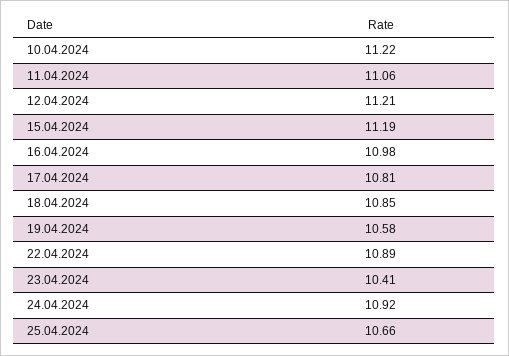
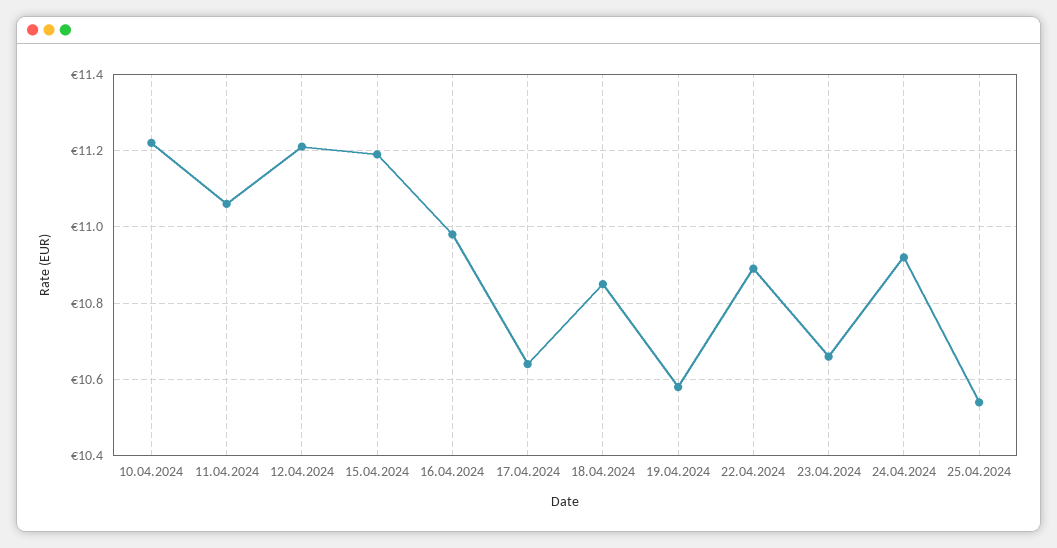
17.04.2024: 10.81 -> 10.65
23.04.2024: 10.41 -> 10.65
25.04.2024: 10.66 -> 10.55

